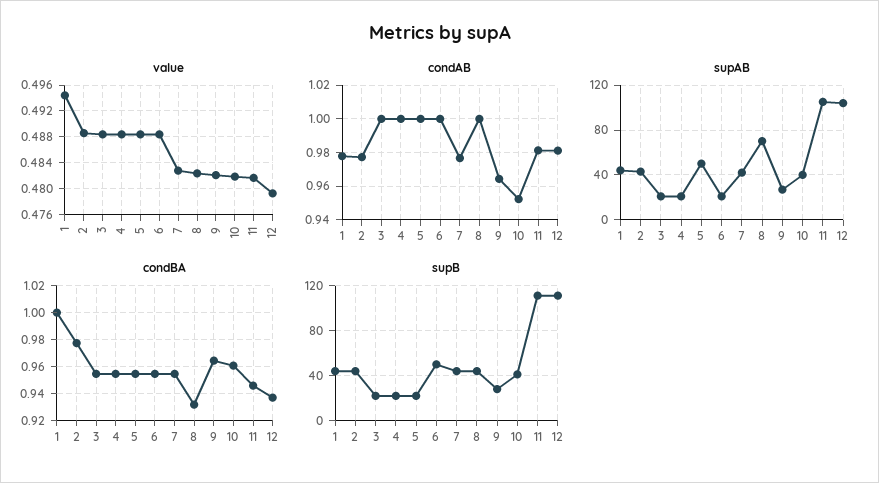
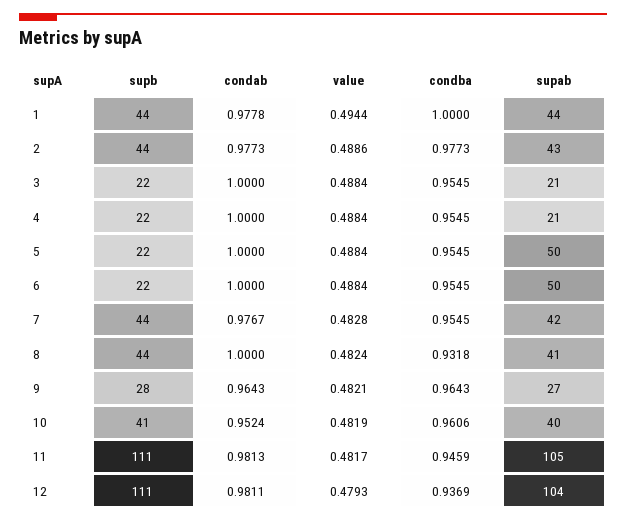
supAB, 6: 20 -> 50
supAB, 8: 70 -> 41
supB, 6: 50 -> 22

